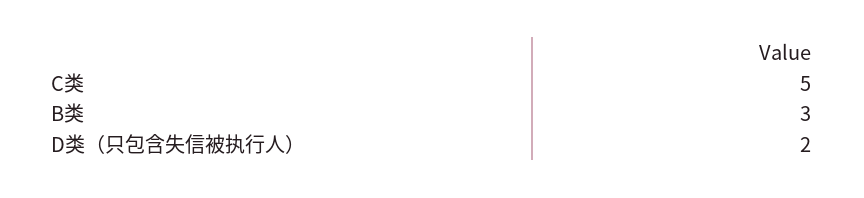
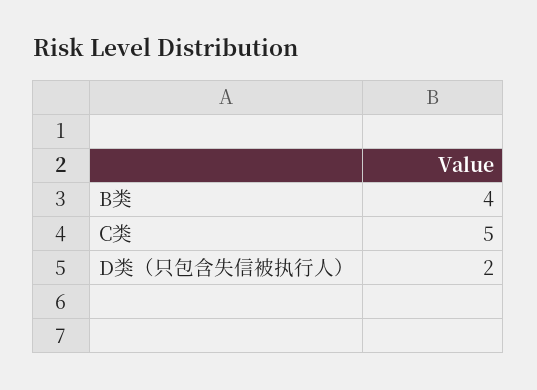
B类: 3 -> 4

